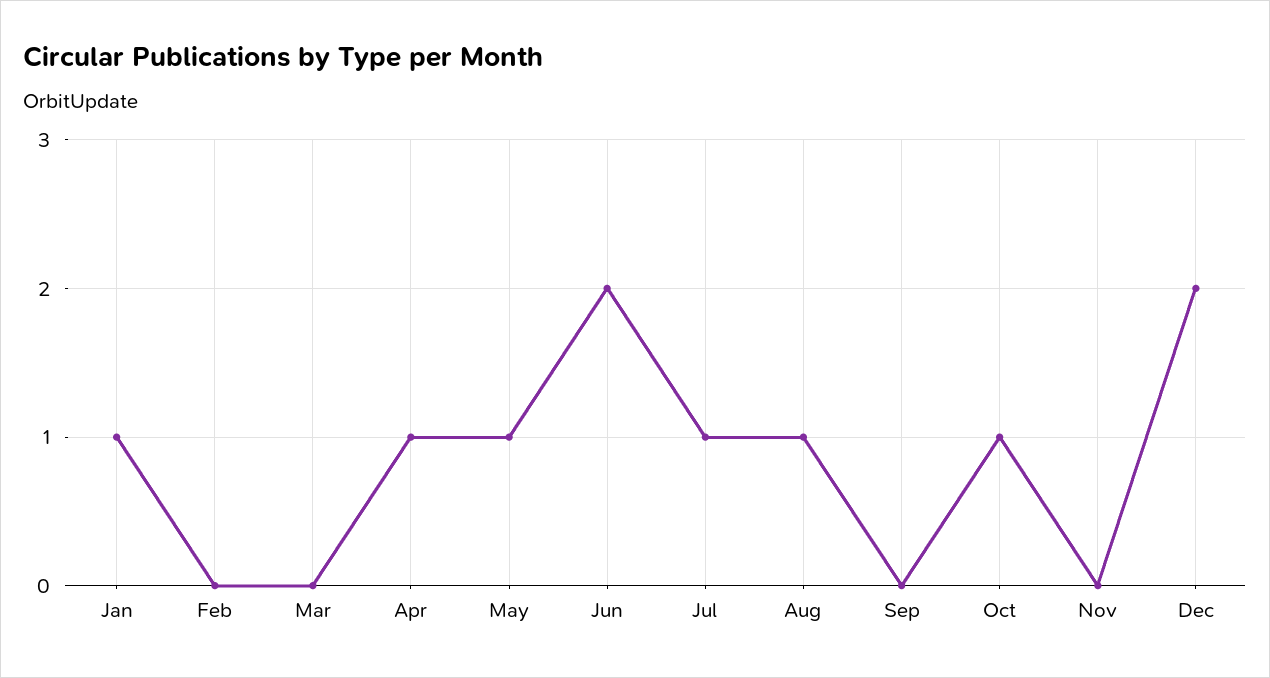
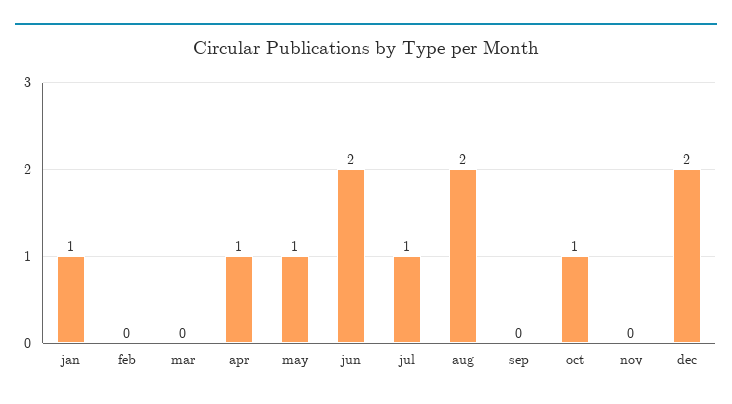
Aug: 1 -> 2

